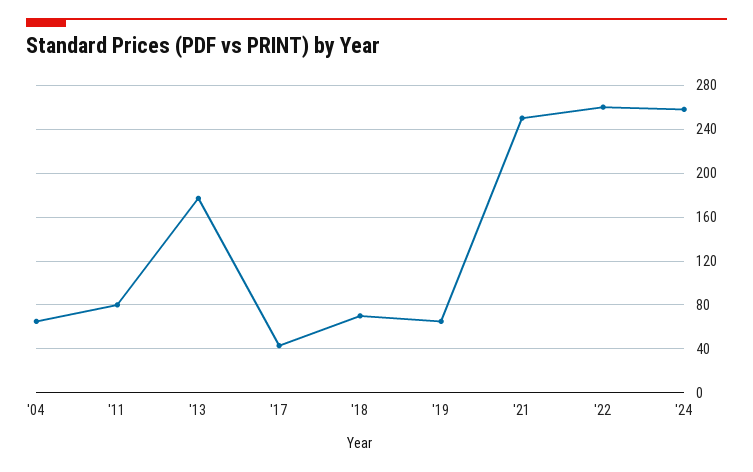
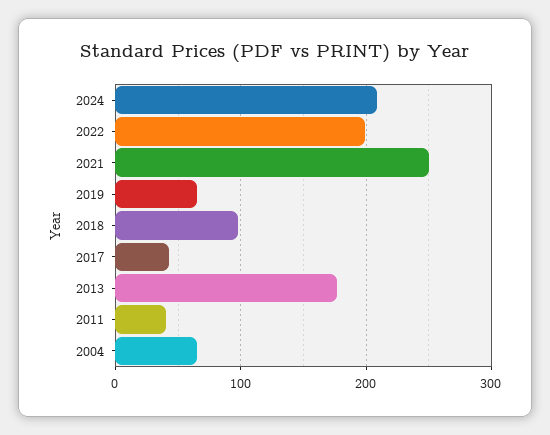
'11: 80 -> 40
'18: 70 -> 100
'22: 260 -> 200
'24: 260 -> 210

